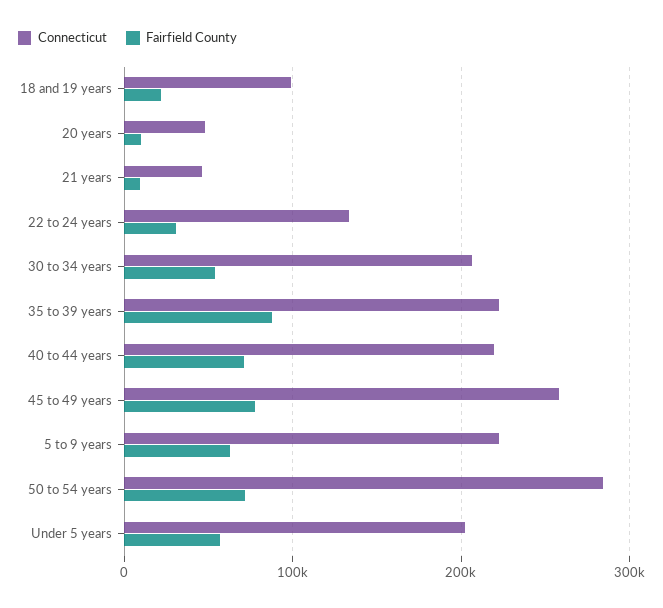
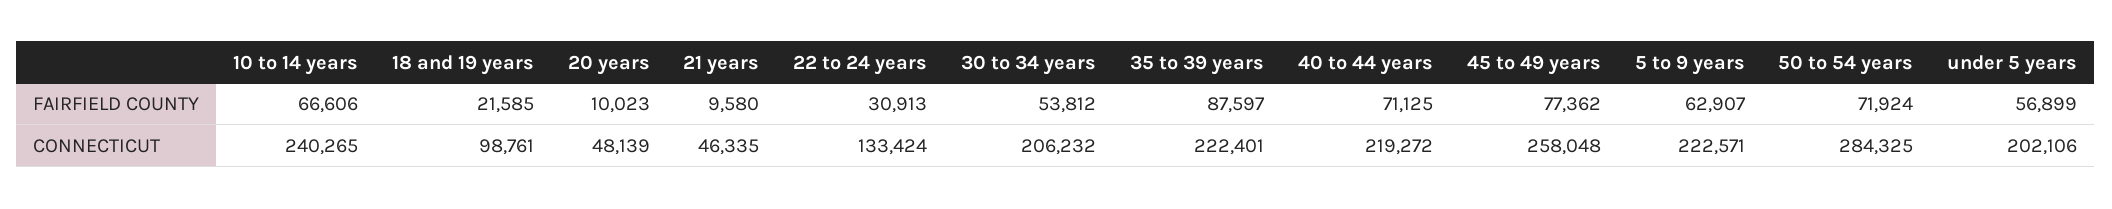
Fairfield County, 10 to 14 years: none -> 66606
Connecticut, 10 to 14 years: none -> 240265

